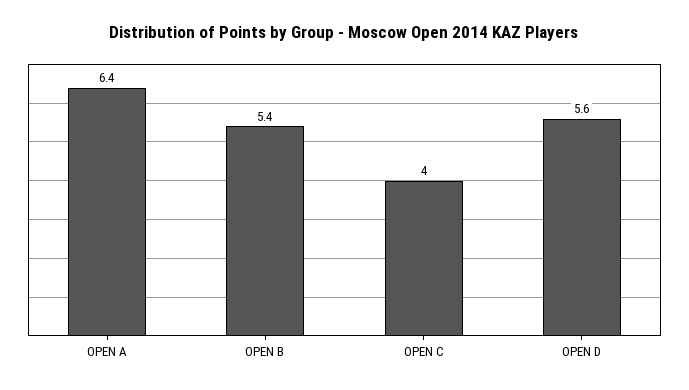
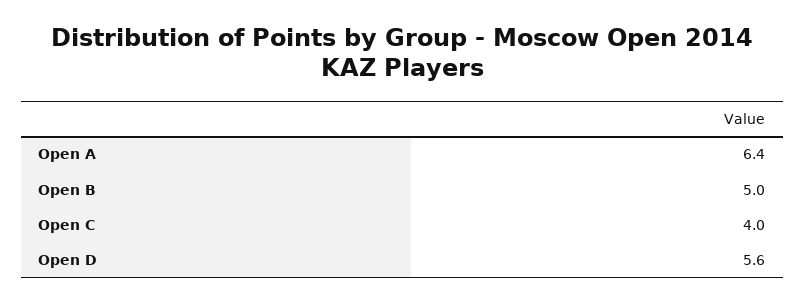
OPEN B: 5.4 -> 5

